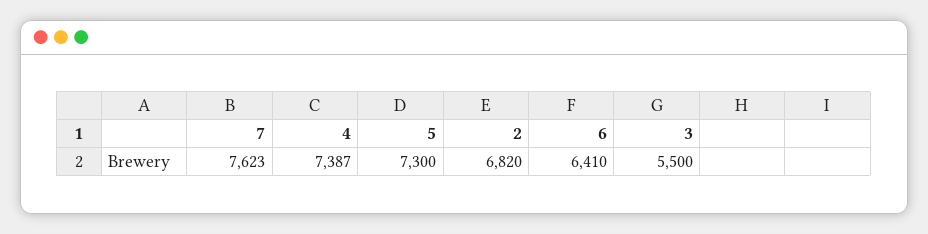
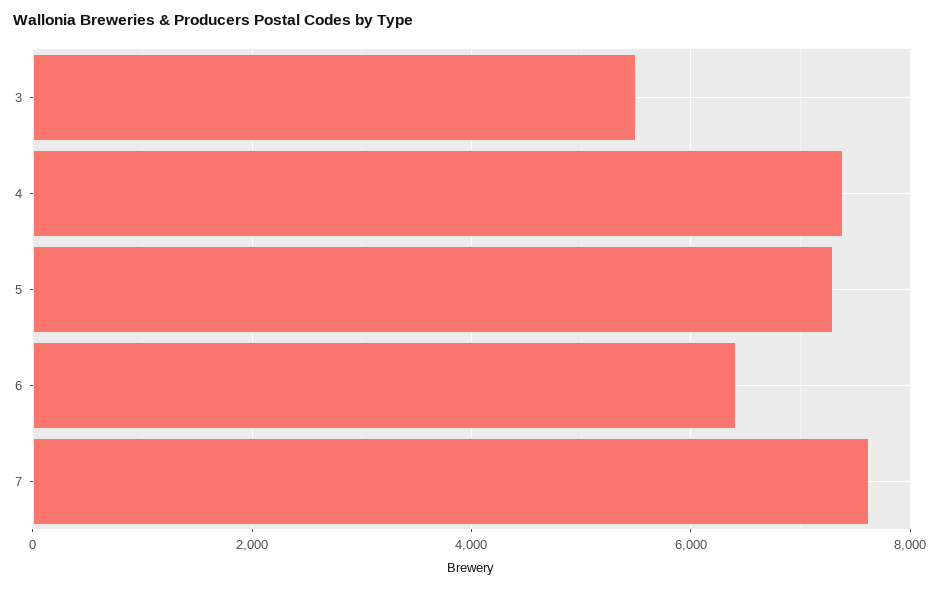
2: 6820 -> none

